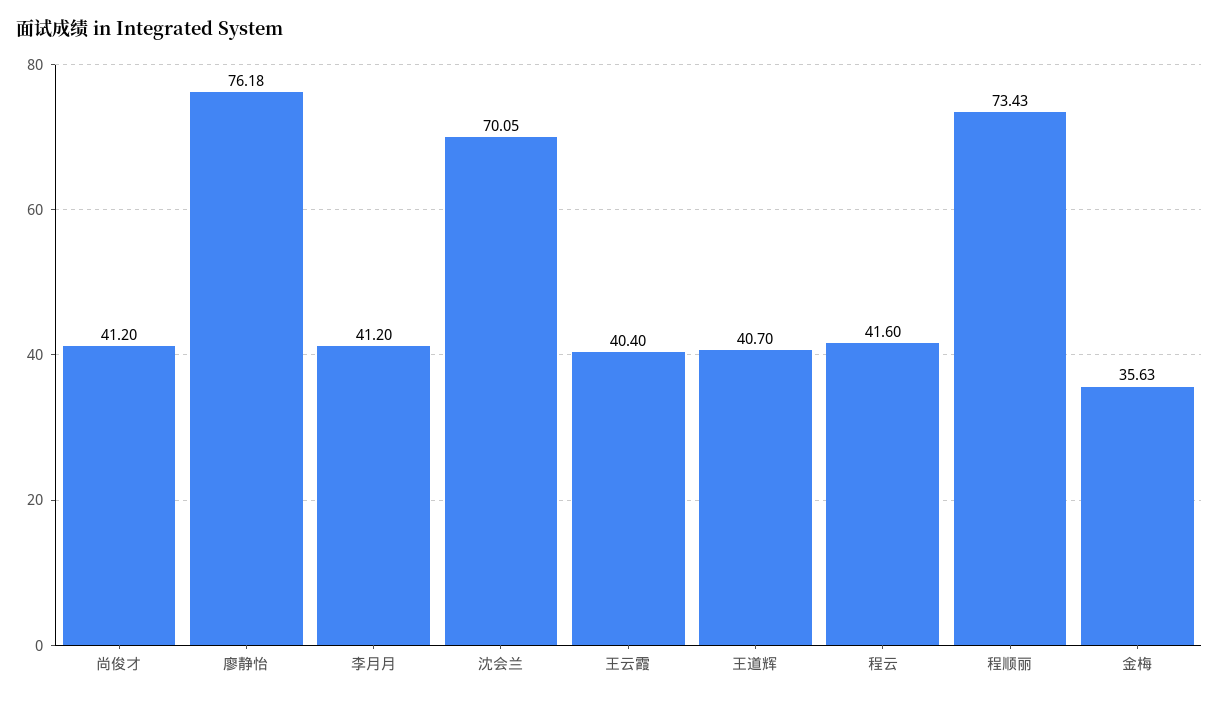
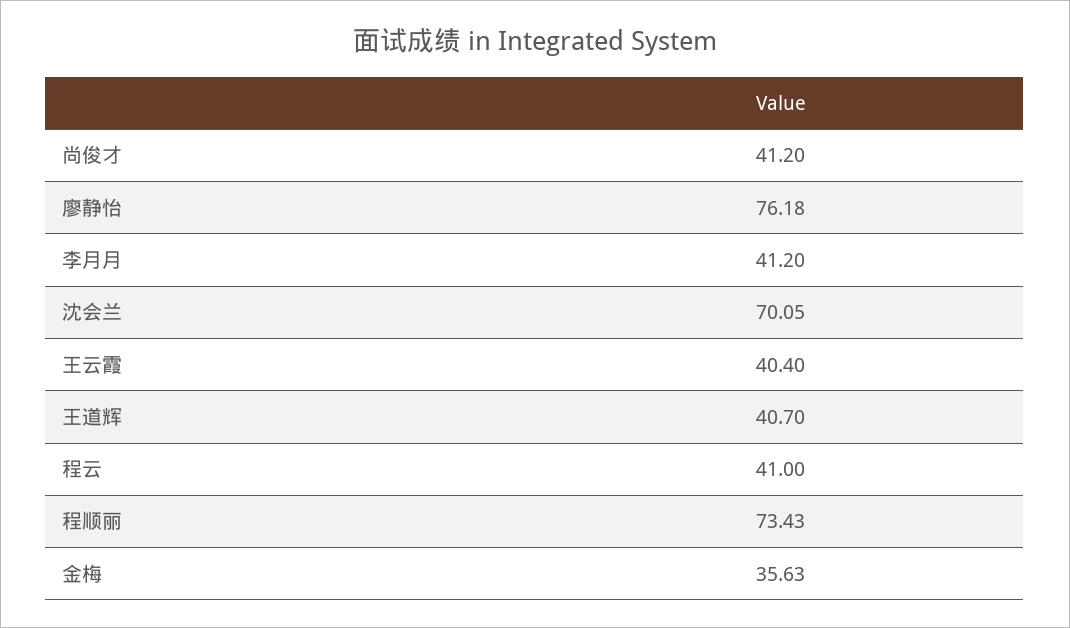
程云: 41.6 -> 41

